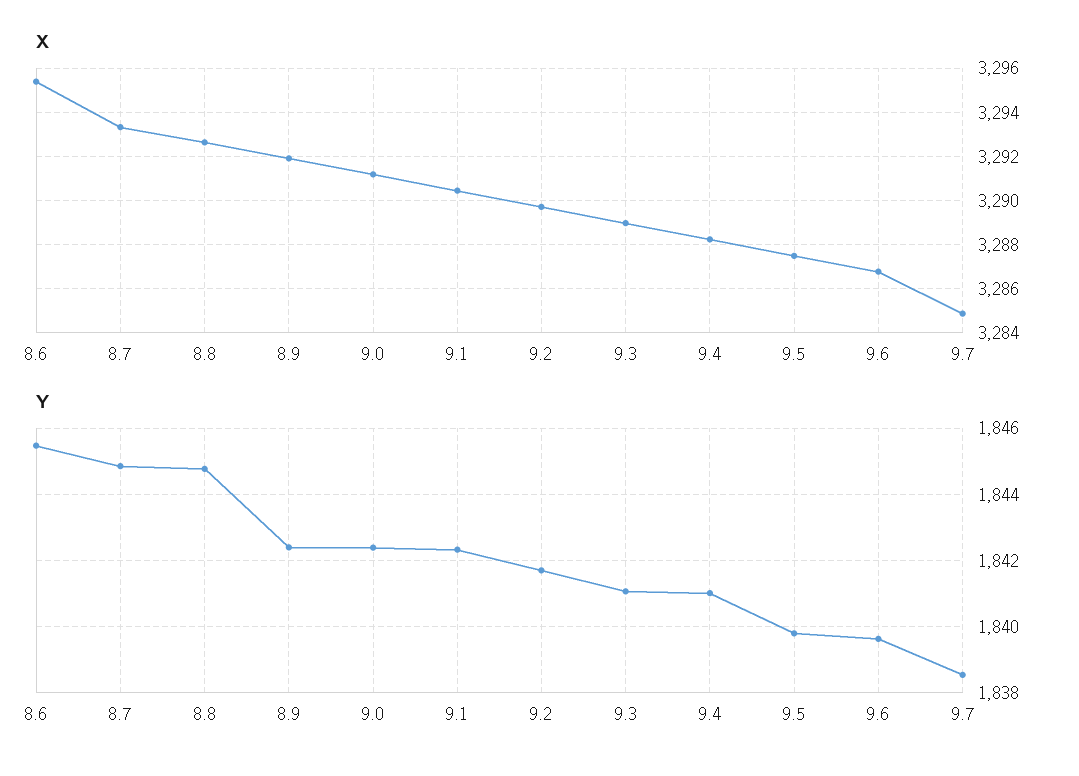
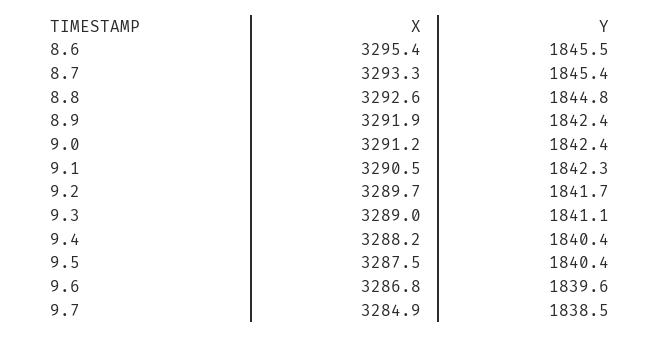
Y, 8.7: 1844.8 -> 1845.4
Y, 9.4: 1841 -> 1840.4
Y, 9.5: 1839.8 -> 1840.4

